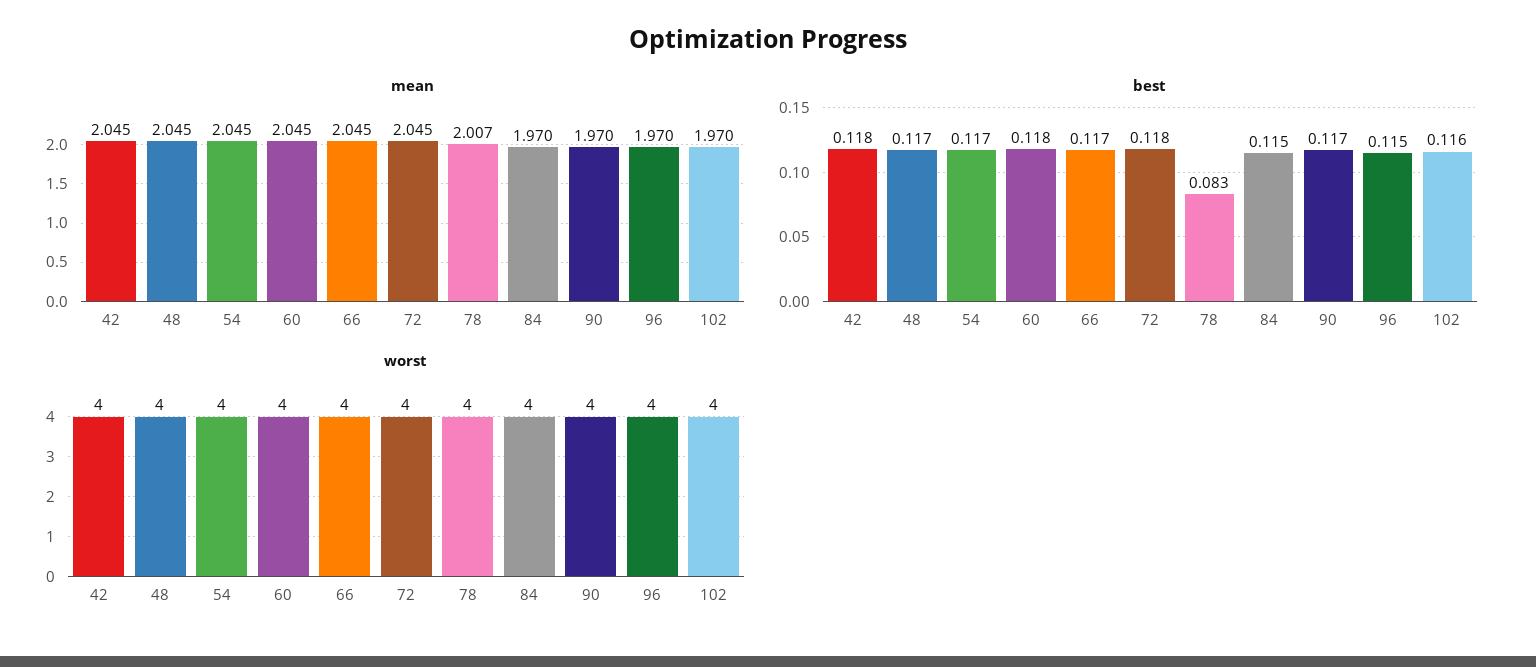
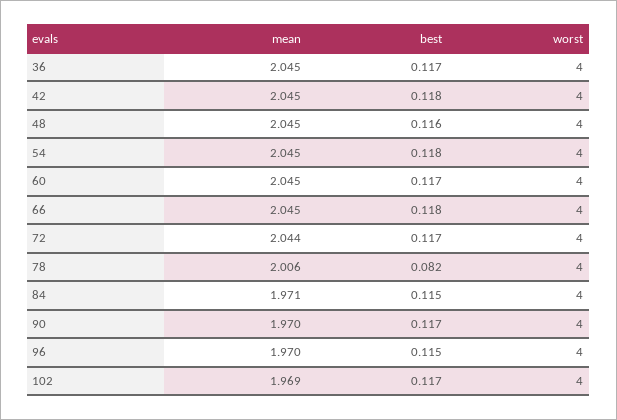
mean, 72: 2.045 -> 2.044
mean, 78: 2.007 -> 2.006
mean, 84: 1.97 -> 1.971
mean, 102: 1.97 -> 1.969
best, 48: 0.117 -> 0.116
best, 54: 0.117 -> 0.118
best, 60: 0.118 -> 0.117
best, 66: 0.117 -> 0.118
best, 72: 0.118 -> 0.117
best, 78: 0.083 -> 0.082
best, 102: 0.116 -> 0.117
mean, 36: none -> 2.045
best, 36: none -> 0.117
worst, 36: none -> 4

